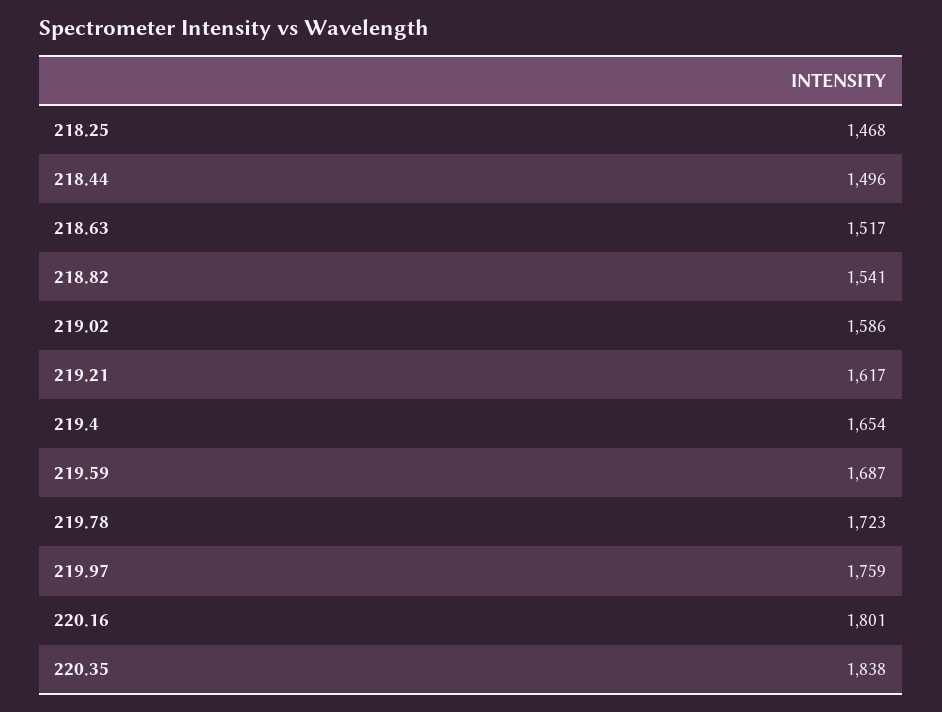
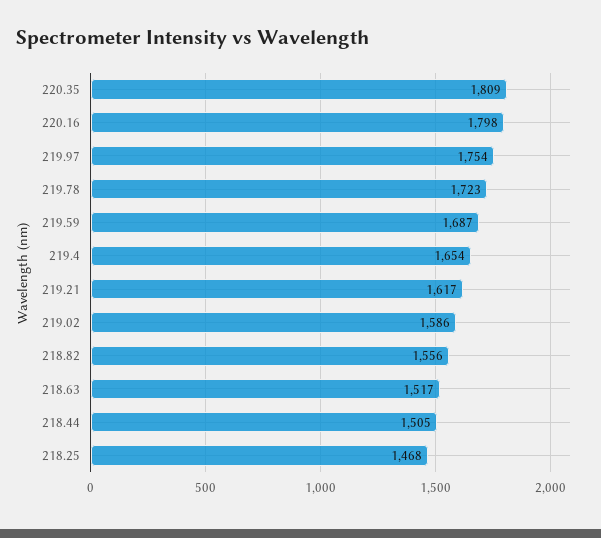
218.44: 1496 -> 1505
218.82: 1541 -> 1556
219.97: 1759 -> 1754
220.16: 1801 -> 1798
220.35: 1838 -> 1809

